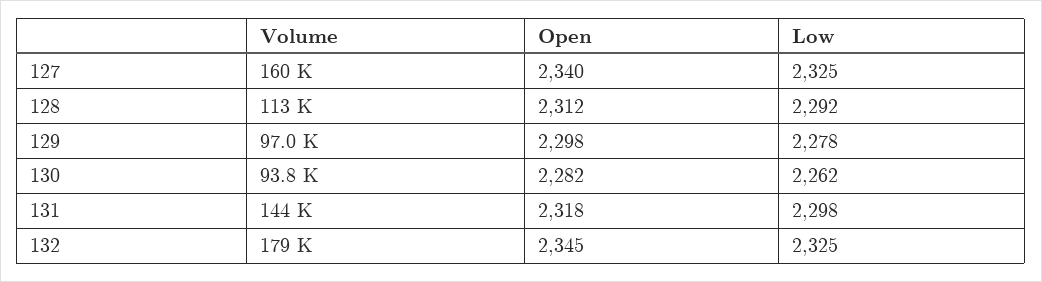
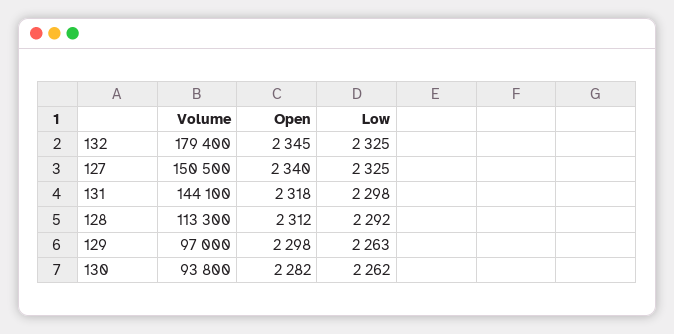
Volume, 127: 160000 -> 150500
Low, 129: 2278 -> 2263

